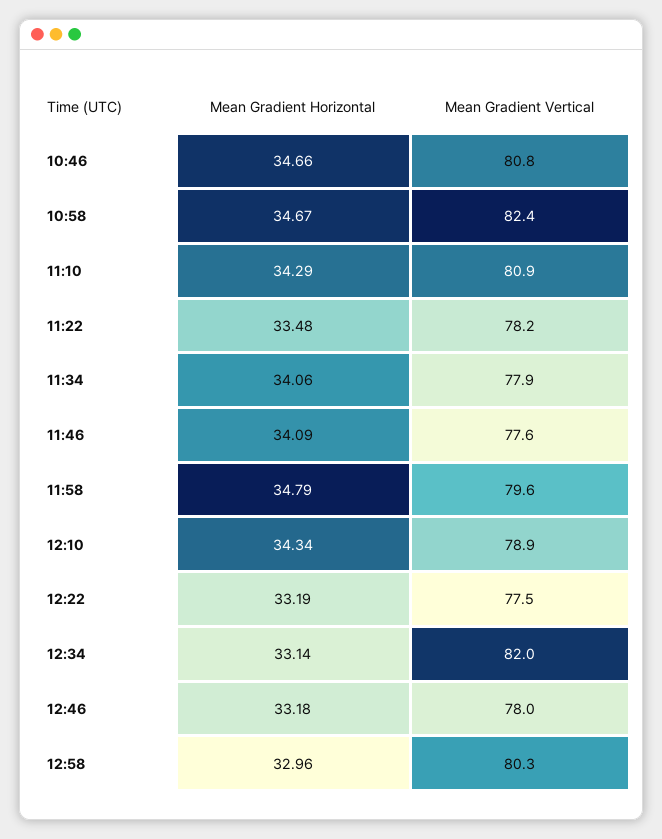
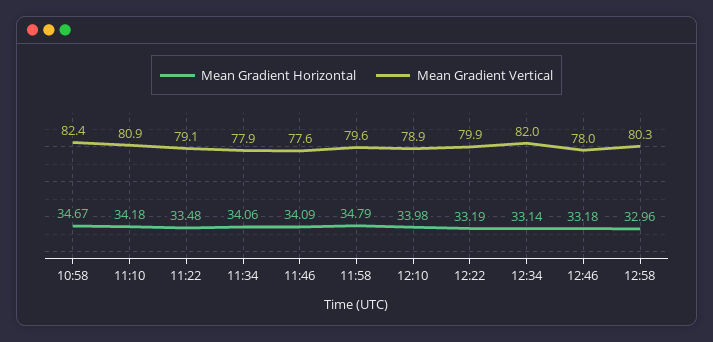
Mean Gradient Horizontal, 10:46: 34.66 -> none
Mean Gradient Vertical, 10:46: 80.8 -> none
Mean Gradient Horizontal, 11:10: 34.29 -> 34.18
Mean Gradient Vertical, 11:22: 78.2 -> 79.1
Mean Gradient Horizontal, 12:10: 34.34 -> 33.98
Mean Gradient Vertical, 12:22: 77.5 -> 79.9

